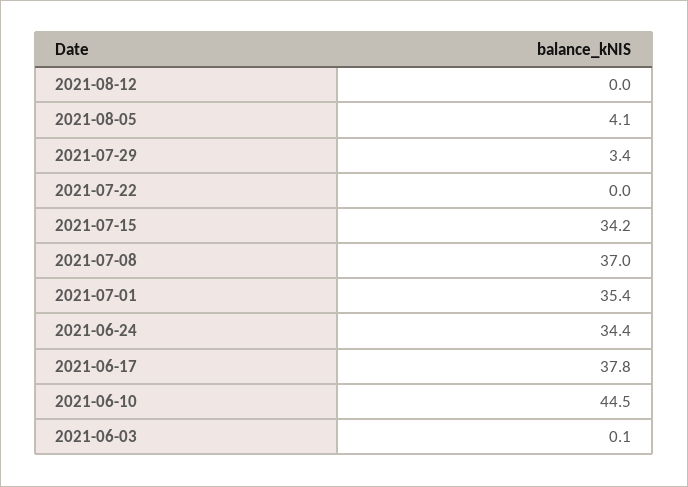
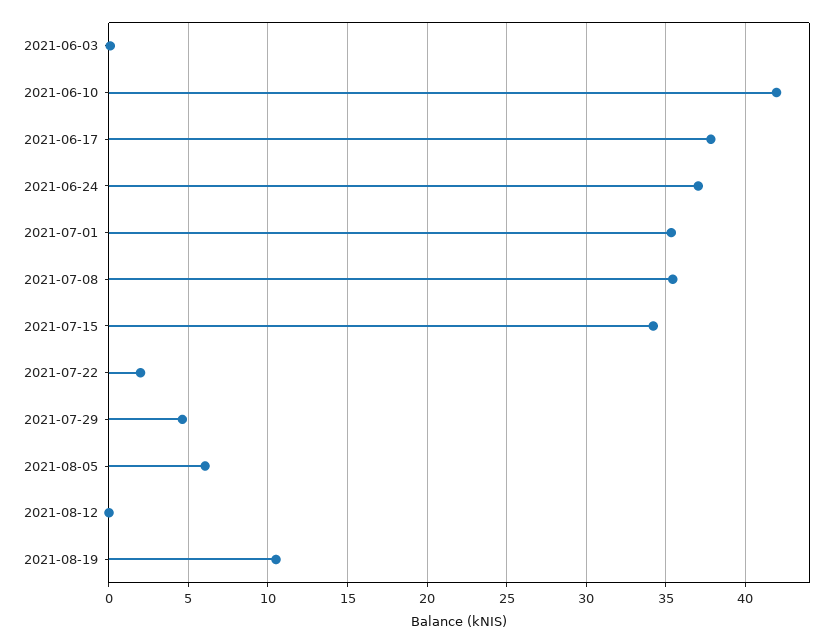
2021-08-05: 4.1 -> 6
2021-07-29: 3.4 -> 4.5
2021-07-22: 0 -> 2
2021-07-08: 37 -> 35.5
2021-06-24: 34.4 -> 37
2021-06-10: 44.5 -> 42
2021-08-19: none -> 10.5

